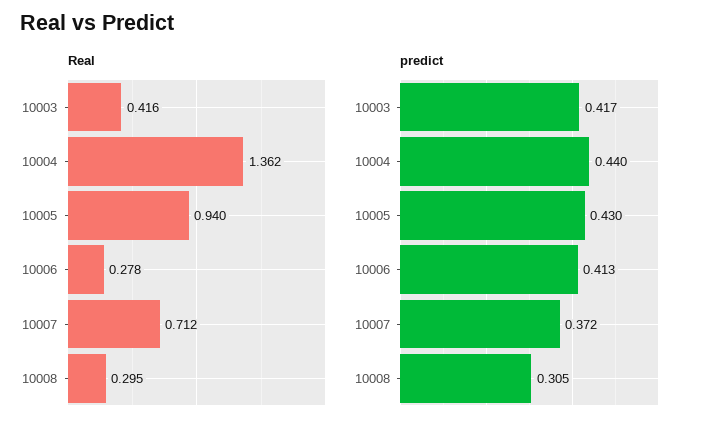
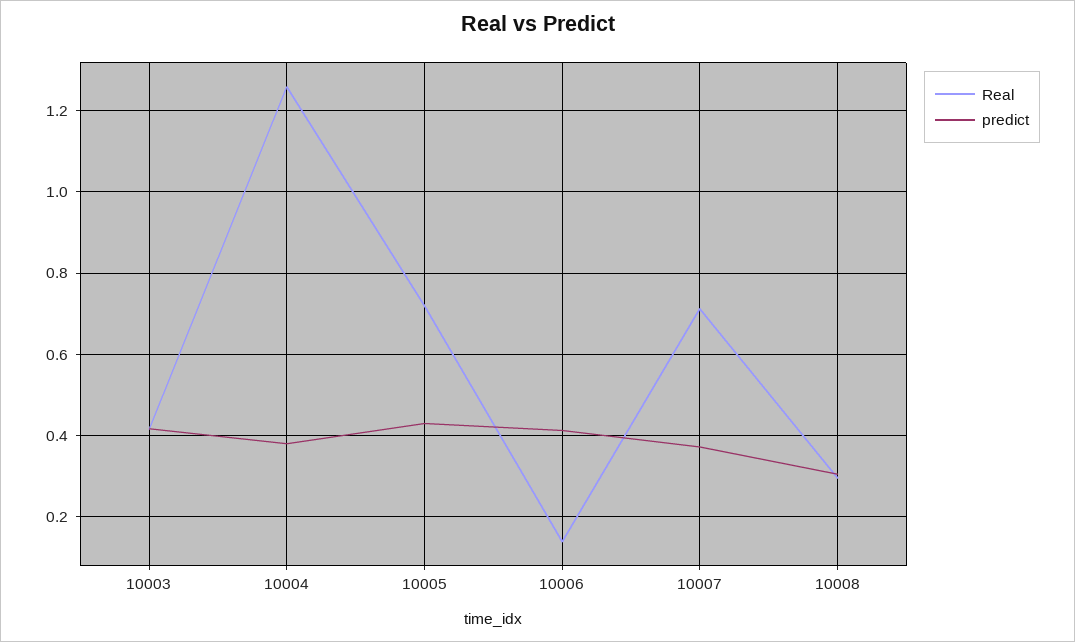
Real, 10004: 1.362 -> 1.26
Real, 10005: 0.94 -> 0.72
Real, 10006: 0.278 -> 0.14
predict, 10004: 0.44 -> 0.38

